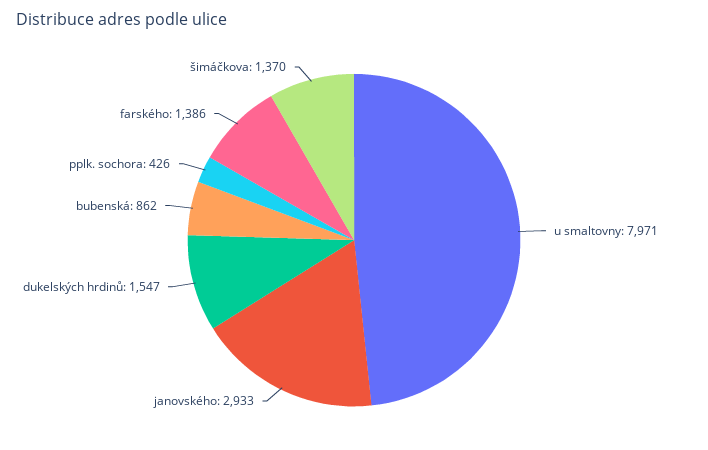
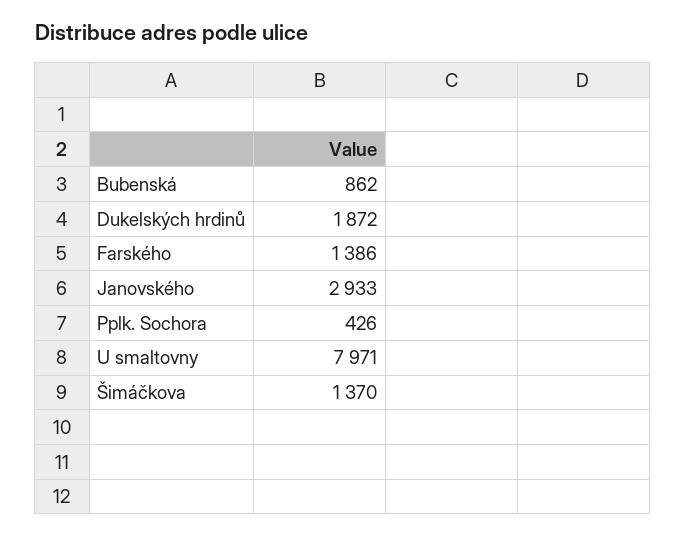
dukelských hrdinů: 1547 -> 1872

